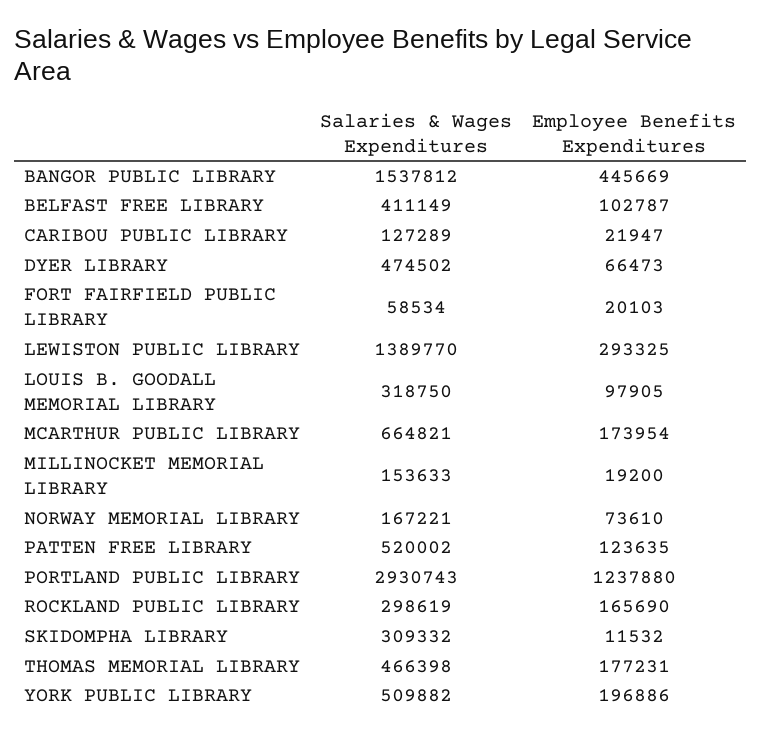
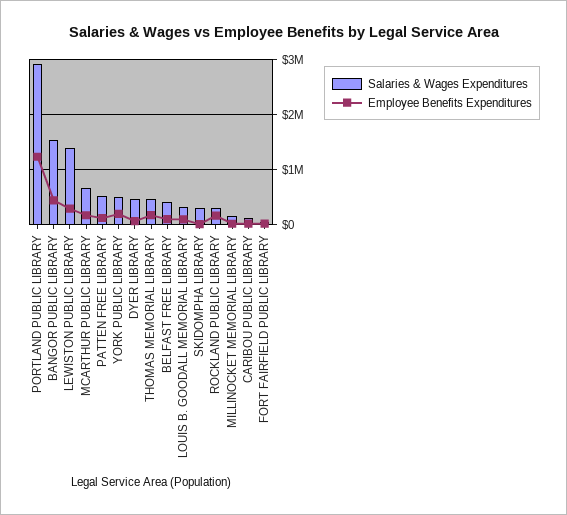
Salaries & Wages Expenditures, NORWAY MEMORIAL LIBRARY: 167221 -> none
Employee Benefits Expenditures, NORWAY MEMORIAL LIBRARY: 73610 -> none

